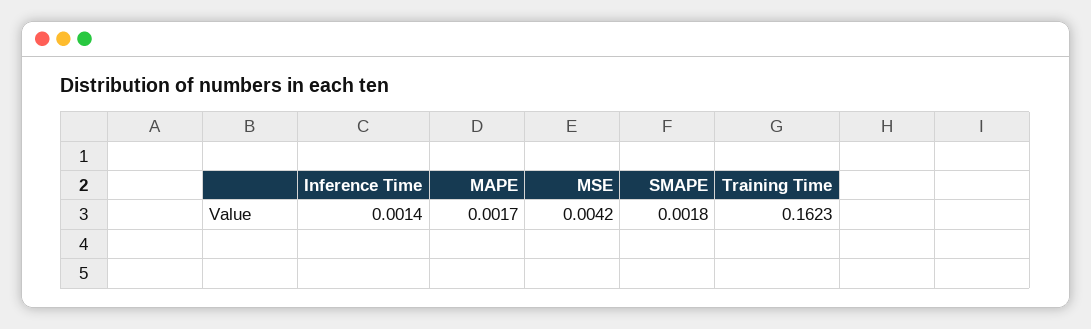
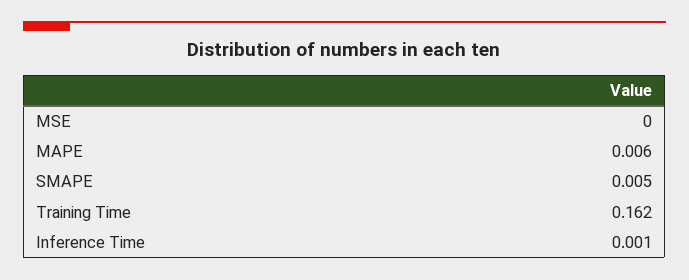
MAPE: 0.0017 -> 0.006
MSE: 0.0042 -> 0
SMAPE: 0.0018 -> 0.005

